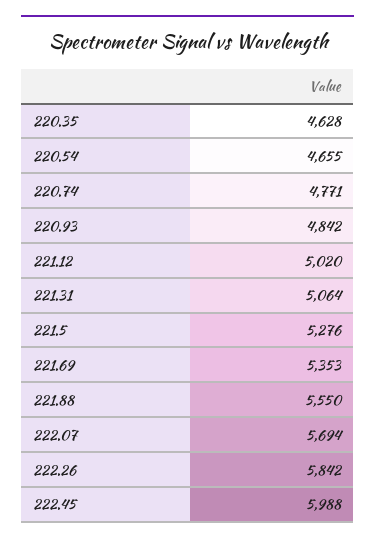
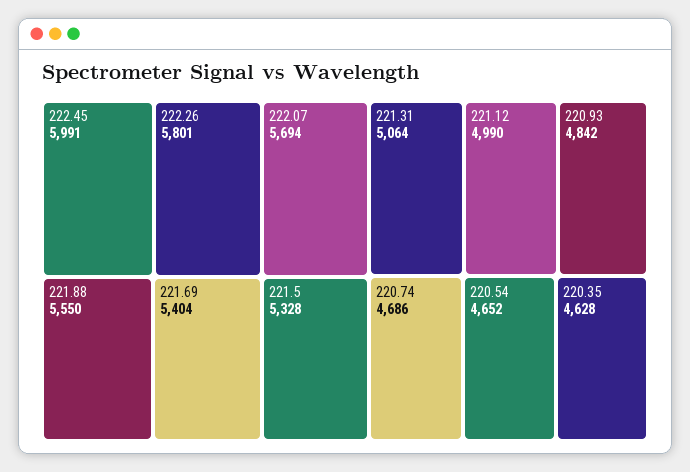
220.54: 4655 -> 4652
220.74: 4771 -> 4686
221.12: 5020 -> 4990
221.5: 5276 -> 5328
221.69: 5353 -> 5404
222.26: 5842 -> 5801
222.45: 5988 -> 5991

